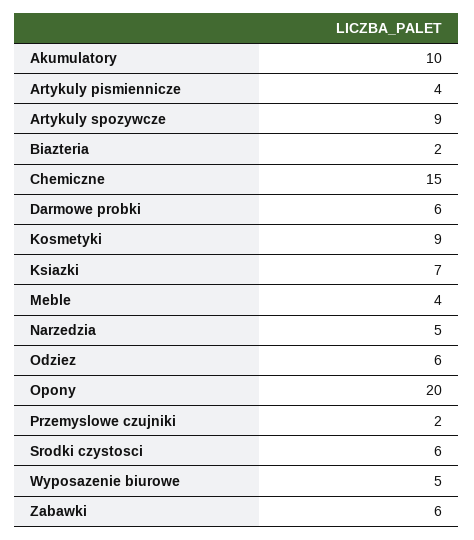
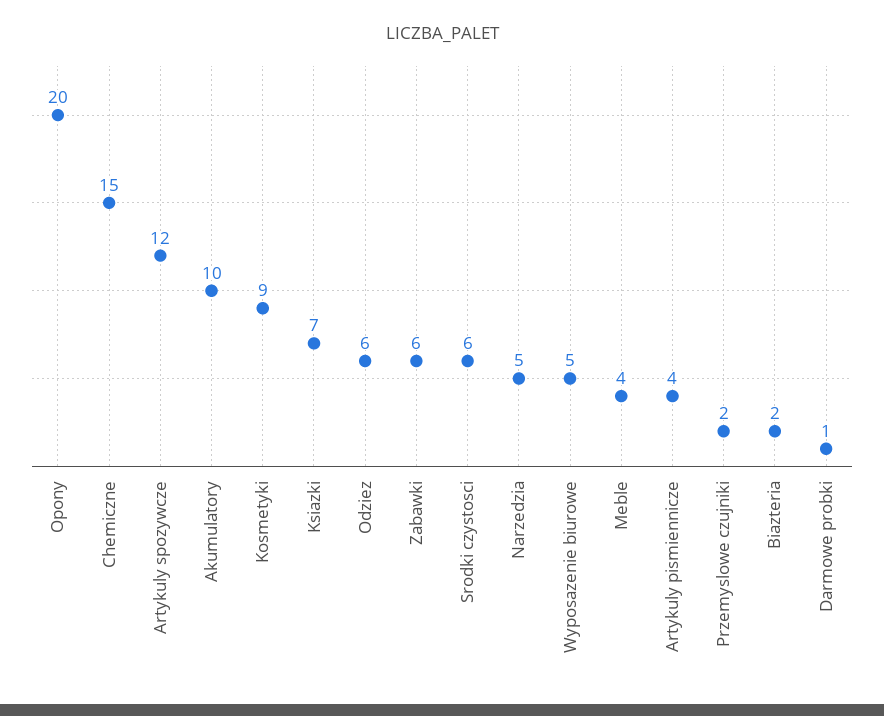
Artykuly spozywcze: 9 -> 12
Darmowe probki: 6 -> 1

